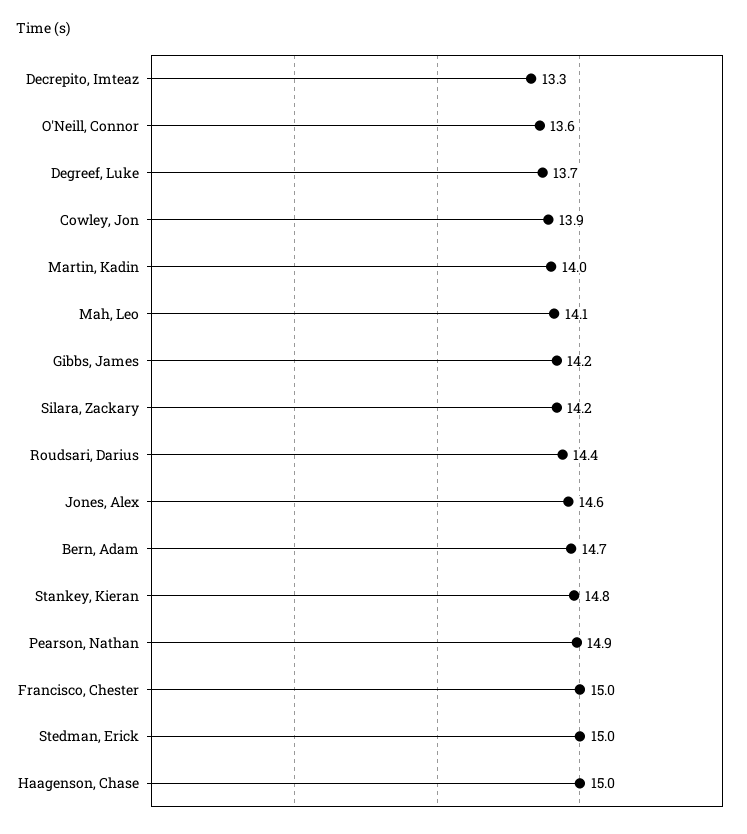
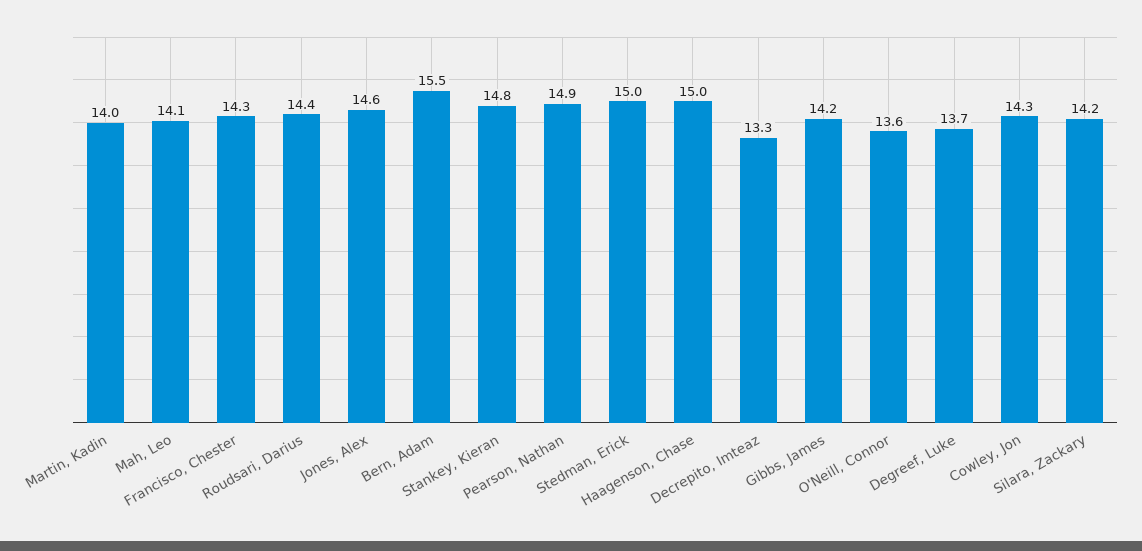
Cowley, Jon: 13.9 -> 14.3
Bern, Adam: 14.7 -> 15.5
Francisco, Chester: 15 -> 14.3

